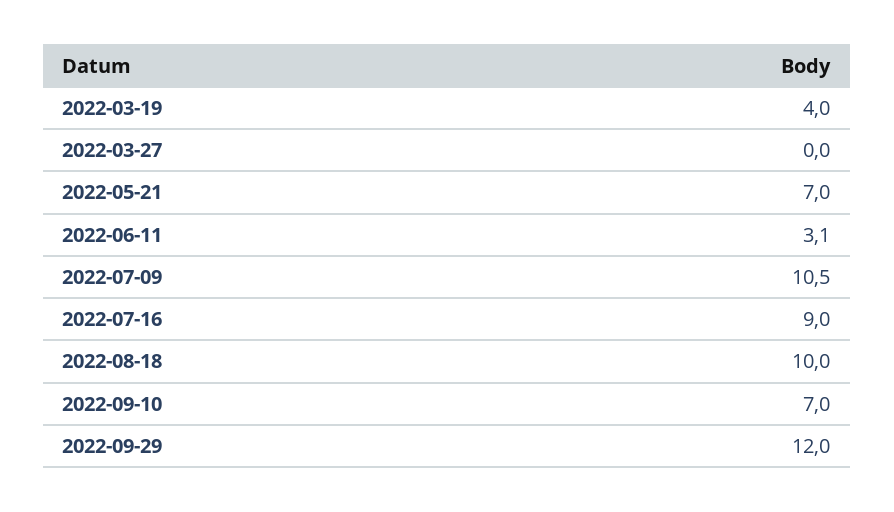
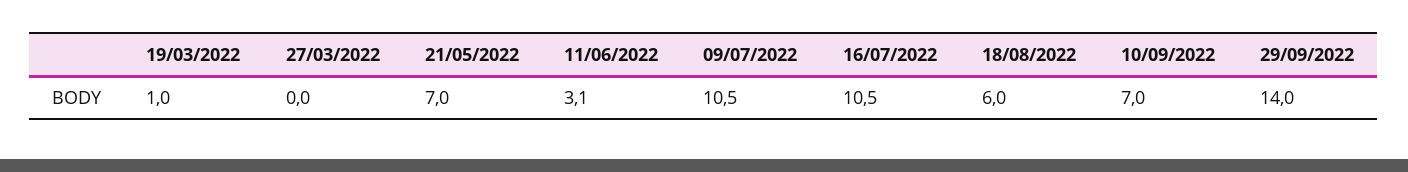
2022-03-19: 4 -> 1
2022-07-16: 9 -> 10.5
2022-08-18: 10 -> 6
2022-09-29: 12 -> 14

